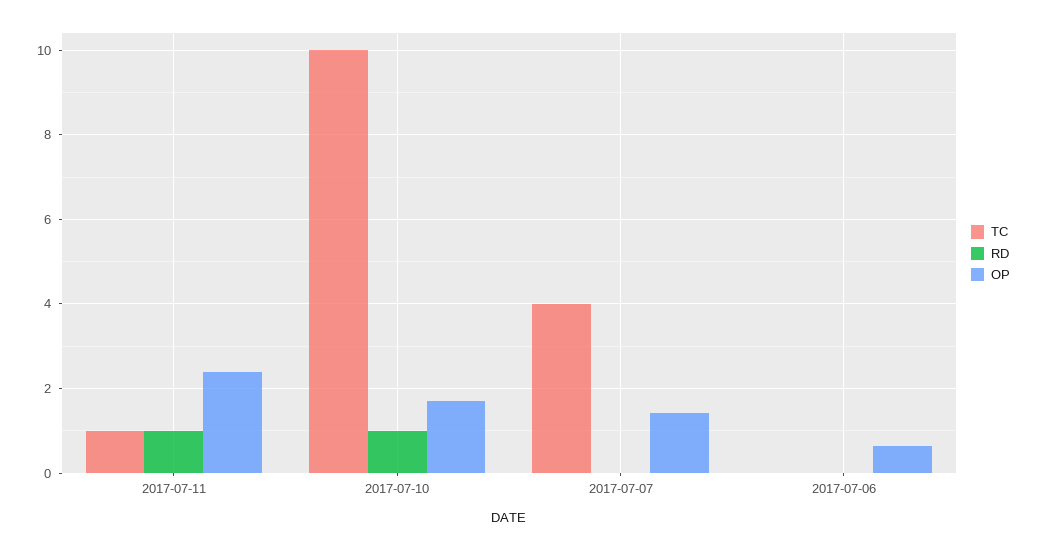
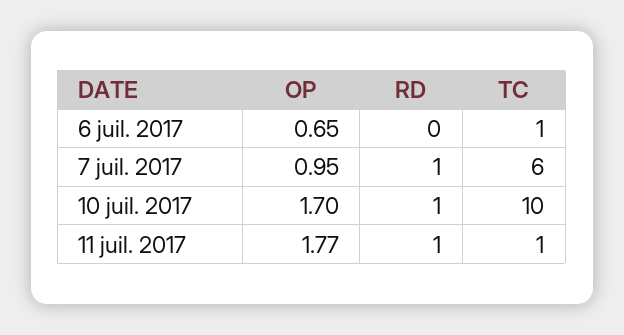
OP, 2017-07-11: 2.4 -> 1.77
TC, 2017-07-07: 4 -> 6
RD, 2017-07-07: 0 -> 1
OP, 2017-07-07: 1.4 -> 0.95
TC, 2017-07-06: 0 -> 1

